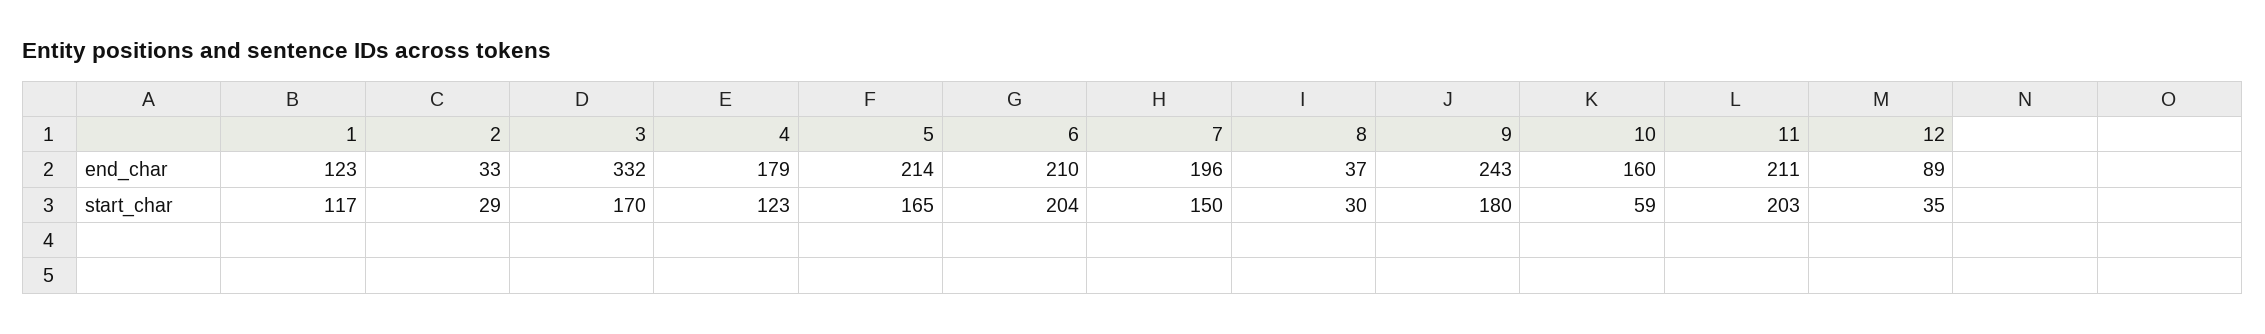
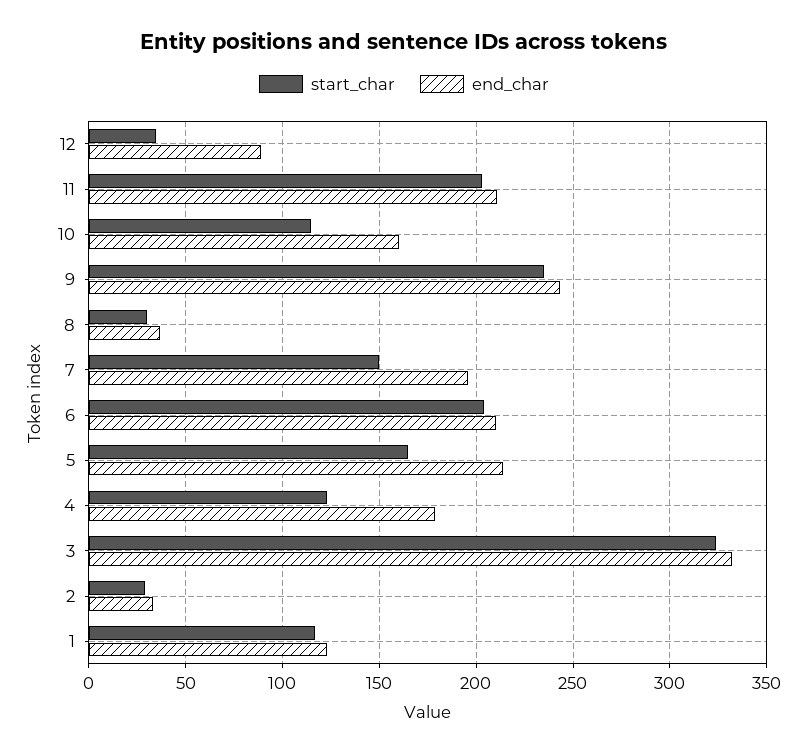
start_char, 3: 170 -> 325
start_char, 9: 180 -> 235
start_char, 10: 59 -> 115

